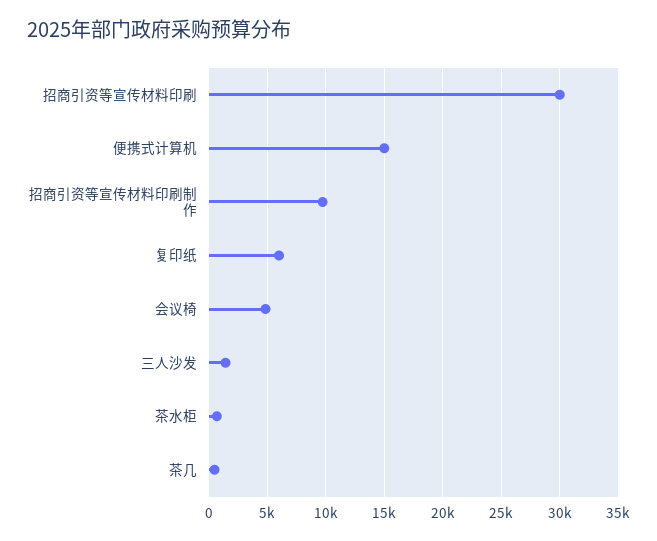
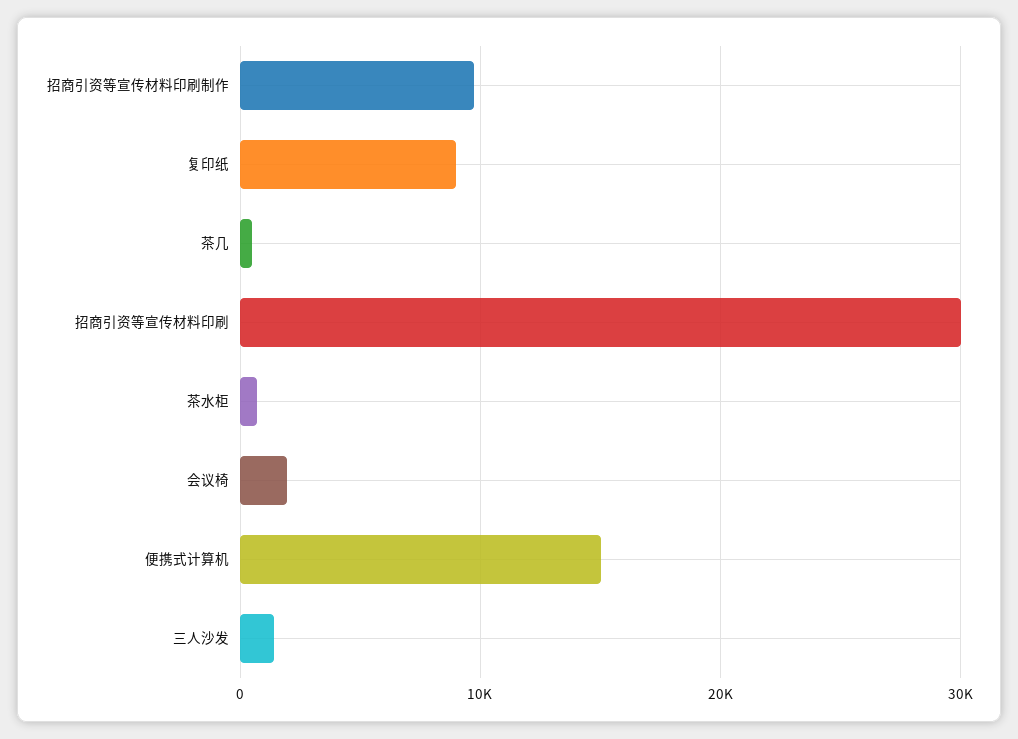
复印纸: 6000 -> 9000
会议椅: 5000 -> 2000

